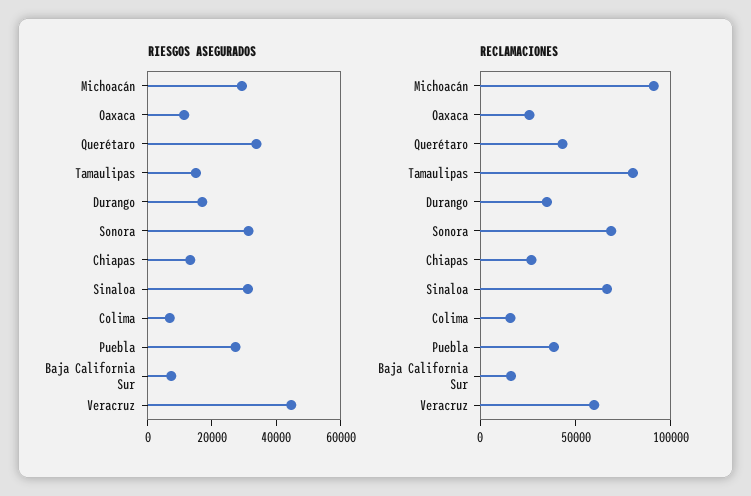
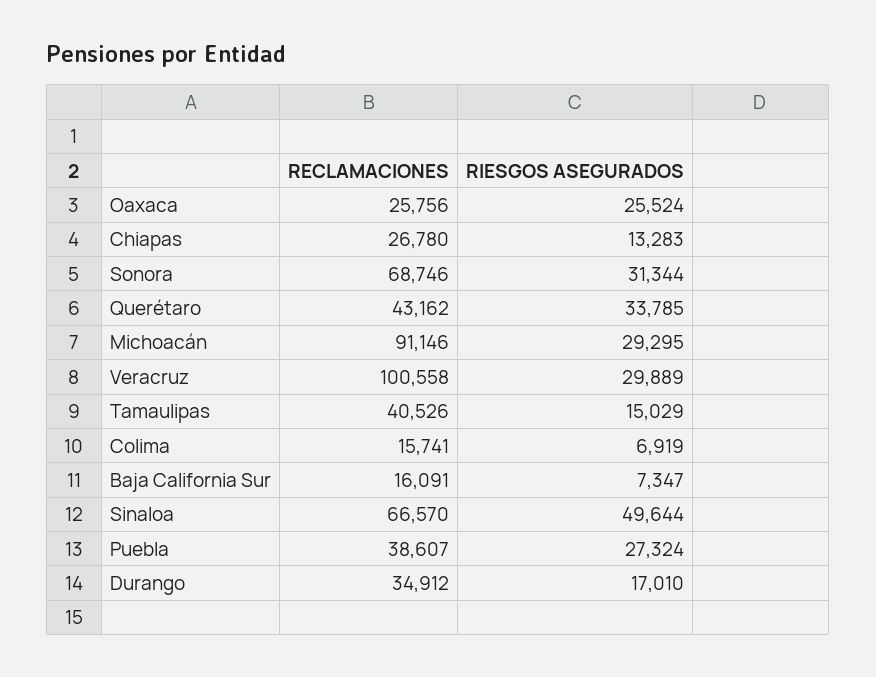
RIESGOS ASEGURADOS, Oaxaca: 10000 -> 25524
RIESGOS ASEGURADOS, Sinaloa: 30000 -> 49644
RIESGOS ASEGURADOS, Veracruz: 45000 -> 29889
RECLAMACIONES, Tamaulipas: 80000 -> 40526
RECLAMACIONES, Veracruz: 60000 -> 100558

